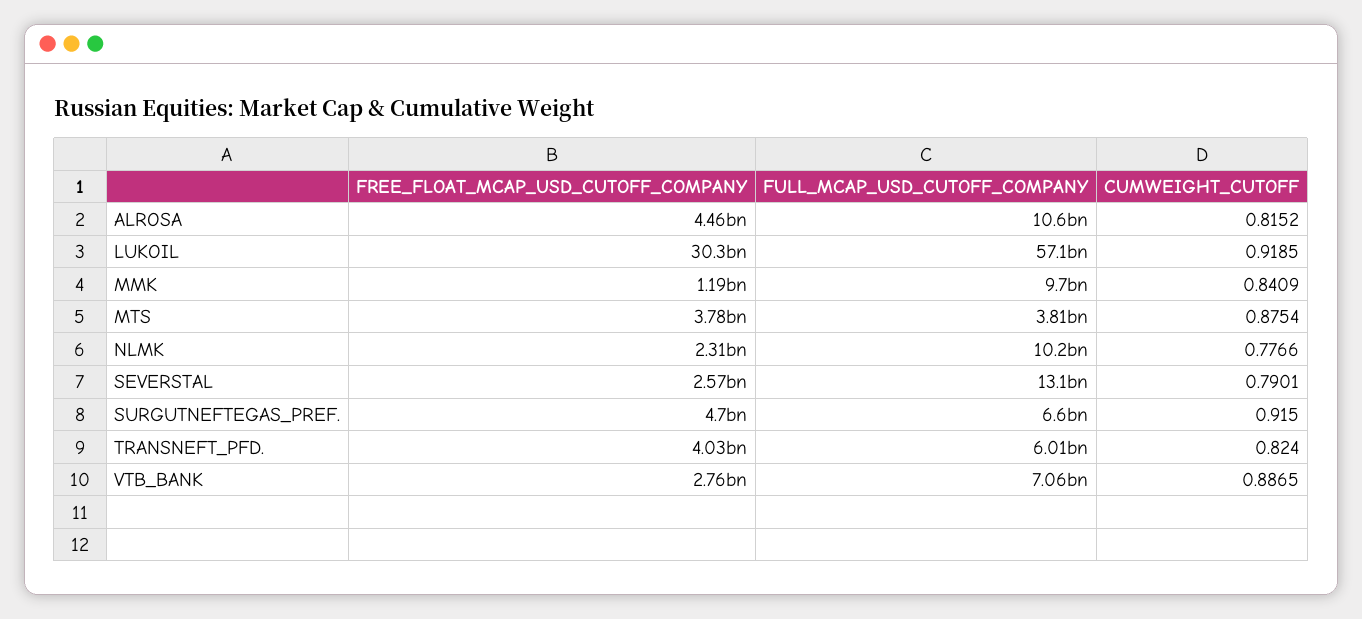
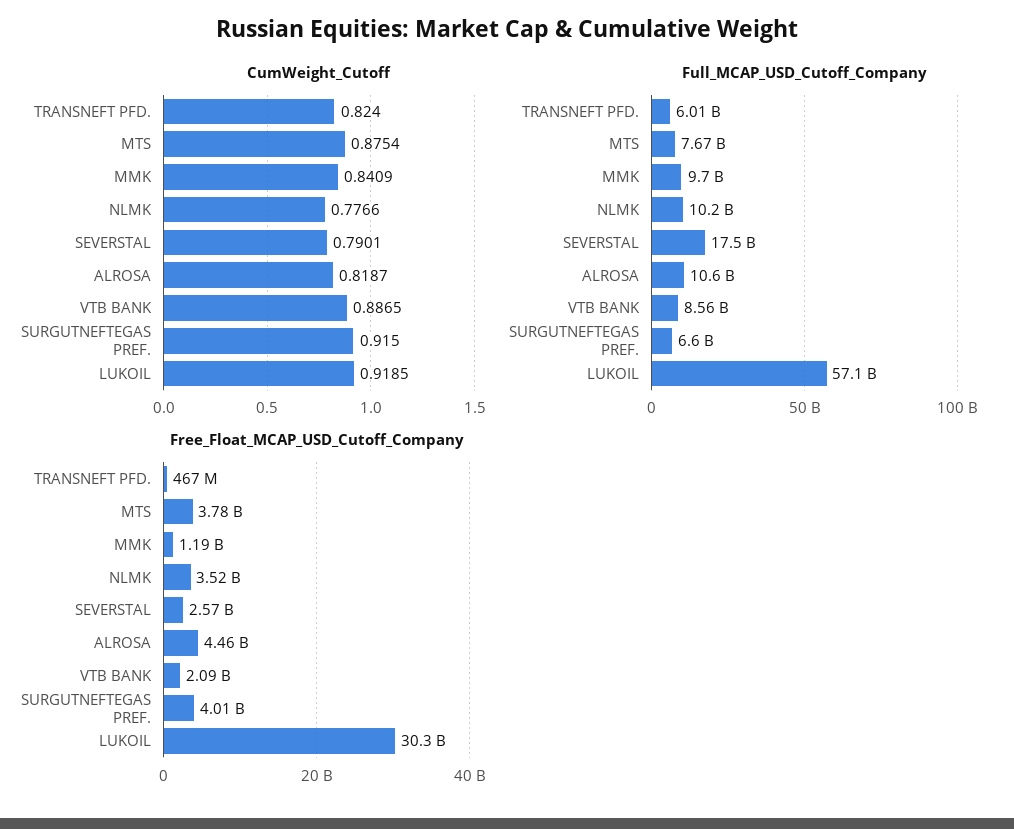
CUMWEIGHT_CUTOFF, ALROSA: 0.8152 -> 0.8187
FULL_MCAP_USD_CUTOFF_COMPANY, MTS: 3810000000 -> 7670000000
FREE_FLOAT_MCAP_USD_CUTOFF_COMPANY, NLMK: 2310000000 -> 3520000000
FULL_MCAP_USD_CUTOFF_COMPANY, SEVERSTAL: 13100000000 -> 17500000000
FREE_FLOAT_MCAP_USD_CUTOFF_COMPANY, SURGUTNEFTEGAS_PREF.: 4700000000 -> 4010000000
FREE_FLOAT_MCAP_USD_CUTOFF_COMPANY, TRANSNEFT_PFD.: 4030000000 -> 467000000
FREE_FLOAT_MCAP_USD_CUTOFF_COMPANY, VTB_BANK: 2760000000 -> 2090000000
FULL_MCAP_USD_CUTOFF_COMPANY, VTB_BANK: 7060000000 -> 8560000000

